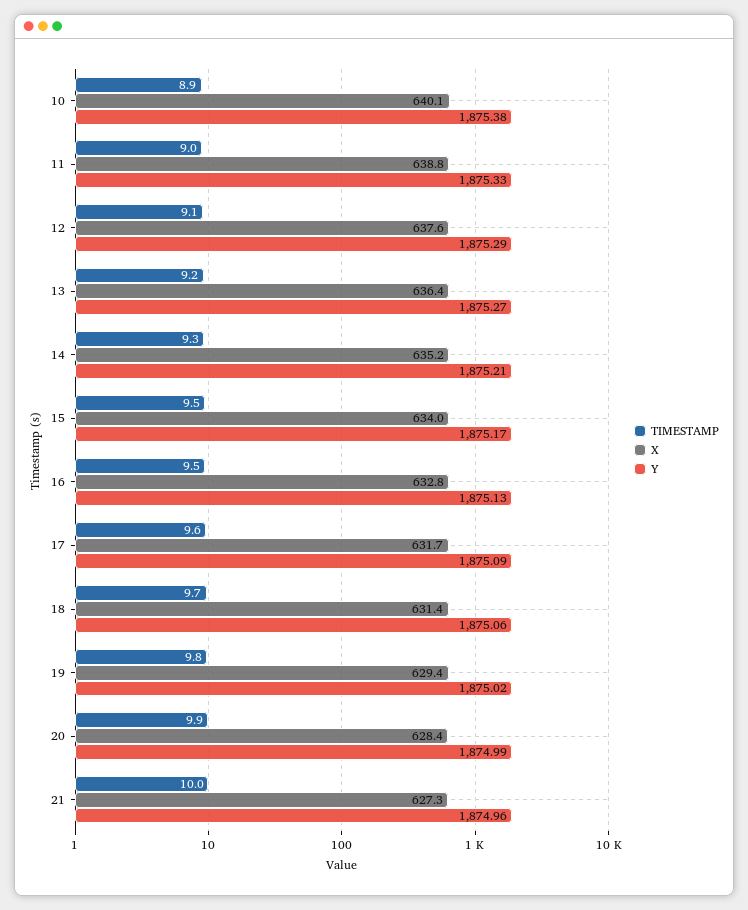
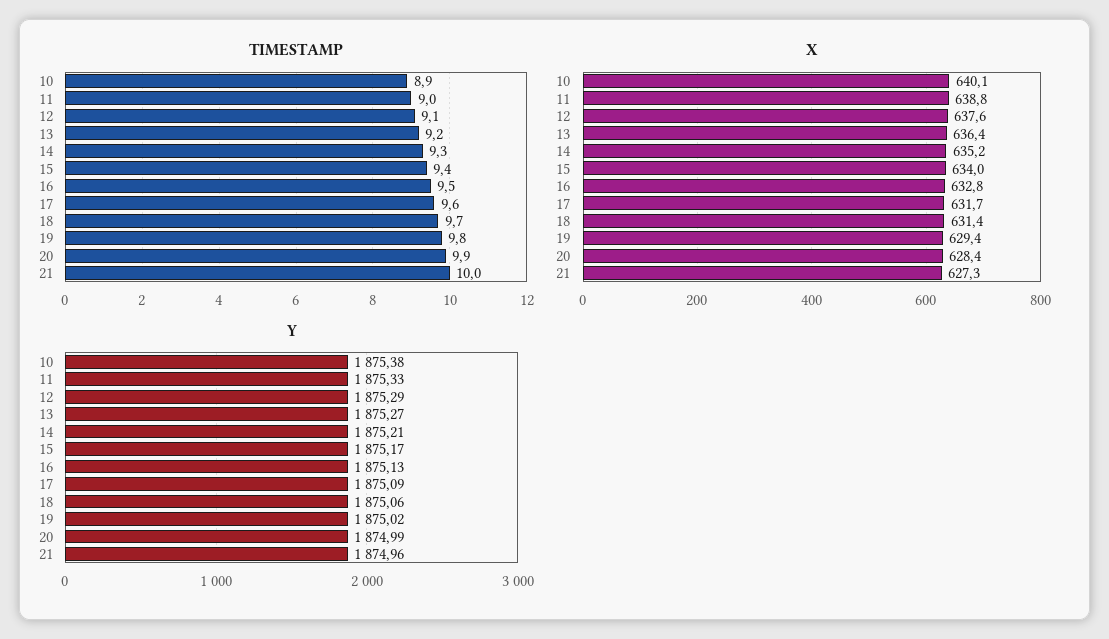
TIMESTAMP, 15: 9.5 -> 9.4

